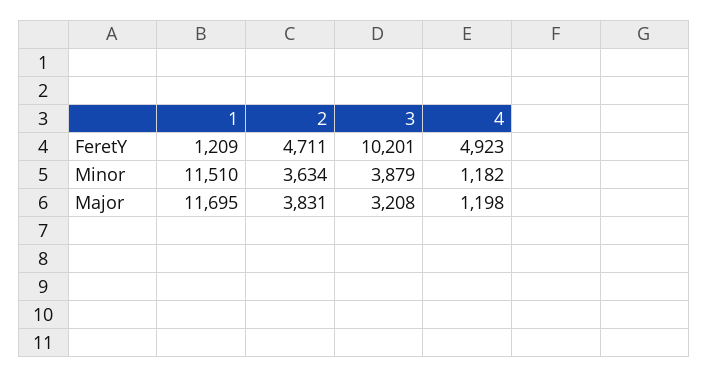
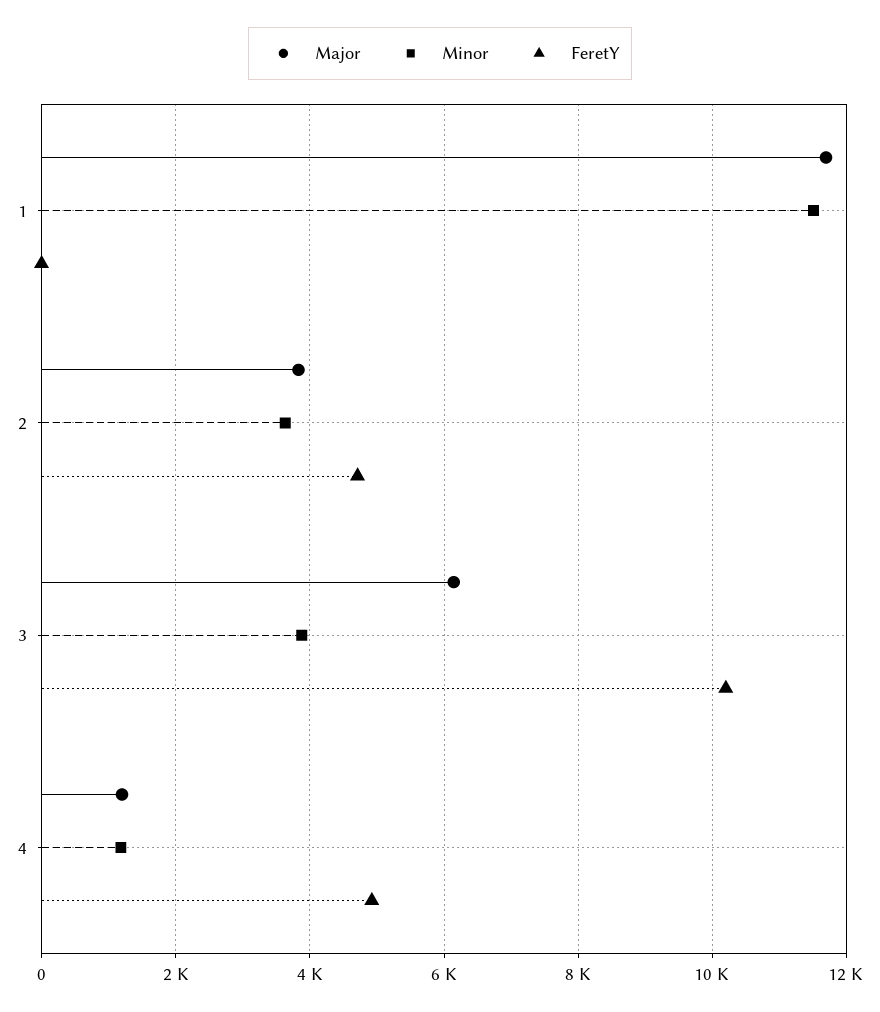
FeretY, 1: 1209 -> 0
Major, 3: 3208 -> 6200

